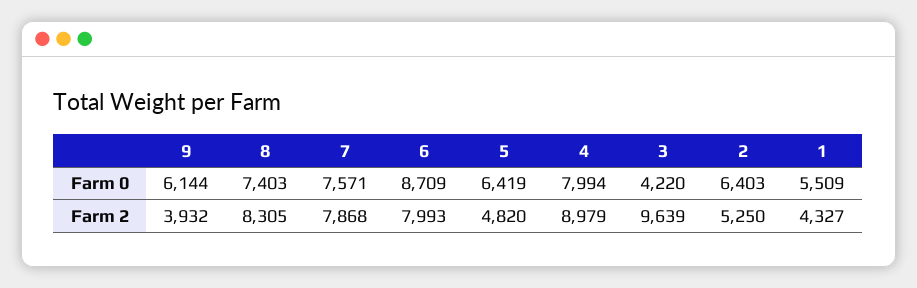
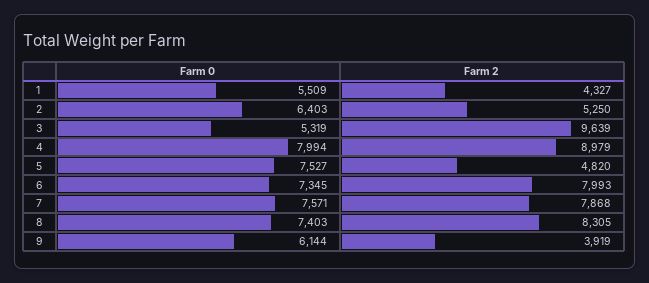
6, Farm 0: 8709 -> 7345
5, Farm 0: 6419 -> 7527
3, Farm 0: 4220 -> 5319
9, Farm 2: 3932 -> 3919

